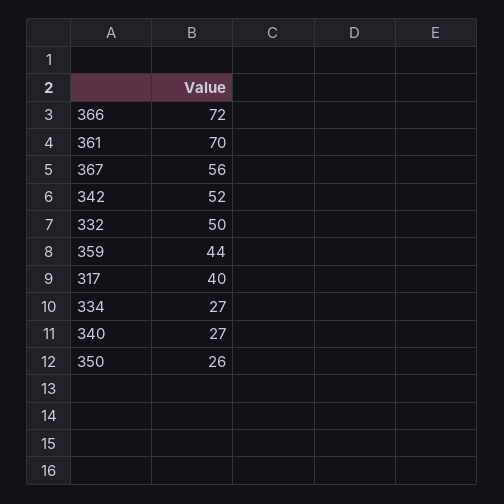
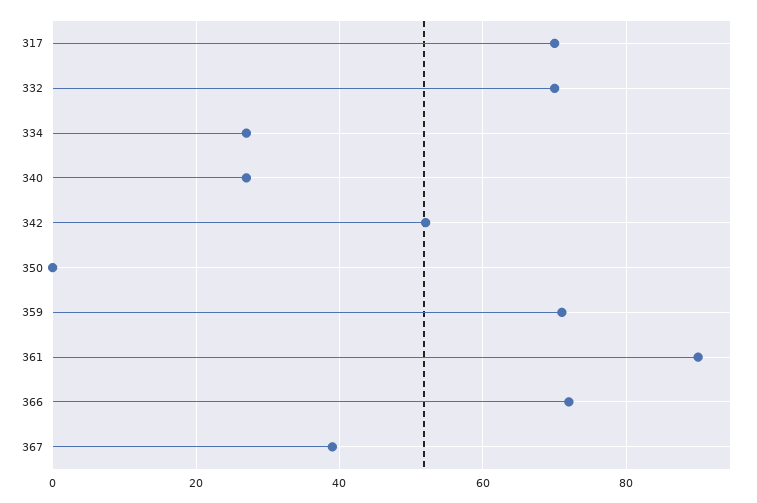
361: 70 -> 90
367: 56 -> 40
332: 50 -> 70
359: 44 -> 70
317: 40 -> 70
350: 26 -> 0

